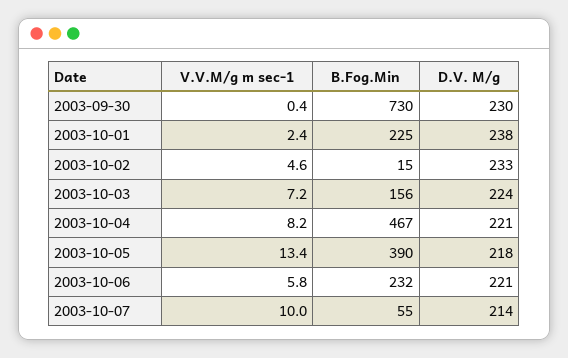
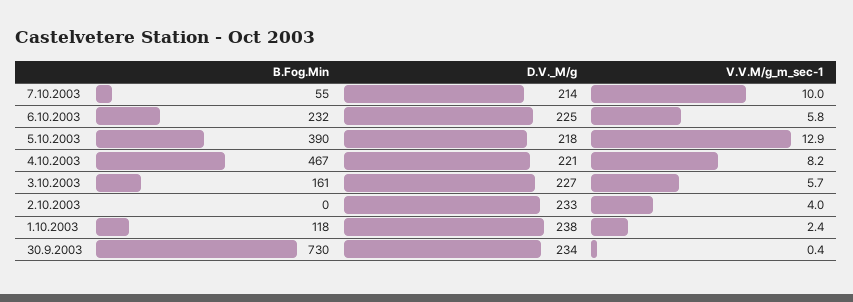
D.V. M/g, 2003-09-30: 230 -> 234
B.Fog.Min, 2003-10-01: 225 -> 118
V.V.M/g m sec-1, 2003-10-02: 4.6 -> 4
B.Fog.Min, 2003-10-02: 15 -> 0
V.V.M/g m sec-1, 2003-10-03: 7.2 -> 5.7
B.Fog.Min, 2003-10-03: 156 -> 161
D.V. M/g, 2003-10-03: 224 -> 227
V.V.M/g m sec-1, 2003-10-05: 13.4 -> 12.9
D.V. M/g, 2003-10-06: 221 -> 225

